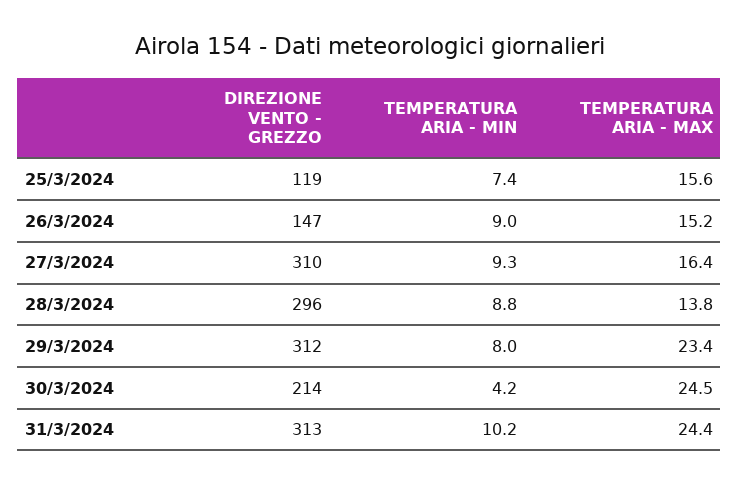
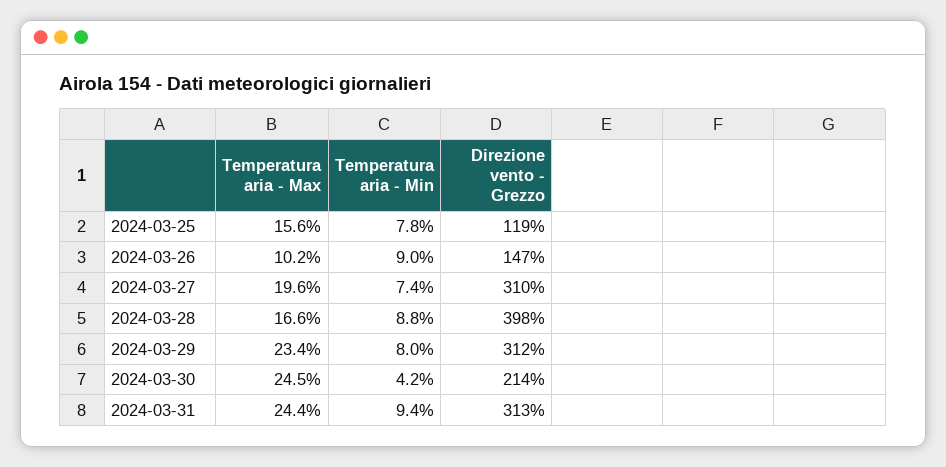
TEMPERATURA ARIA - MIN, 25/3/2024: 7.4 -> 7.8
TEMPERATURA ARIA - MAX, 26/3/2024: 15.2 -> 10.2
TEMPERATURA ARIA - MIN, 27/3/2024: 9.3 -> 7.4
TEMPERATURA ARIA - MAX, 27/3/2024: 16.4 -> 19.6
DIREZIONE VENTO - GREZZO, 28/3/2024: 296 -> 398
TEMPERATURA ARIA - MAX, 28/3/2024: 13.8 -> 16.6
TEMPERATURA ARIA - MIN, 31/3/2024: 10.2 -> 9.4

